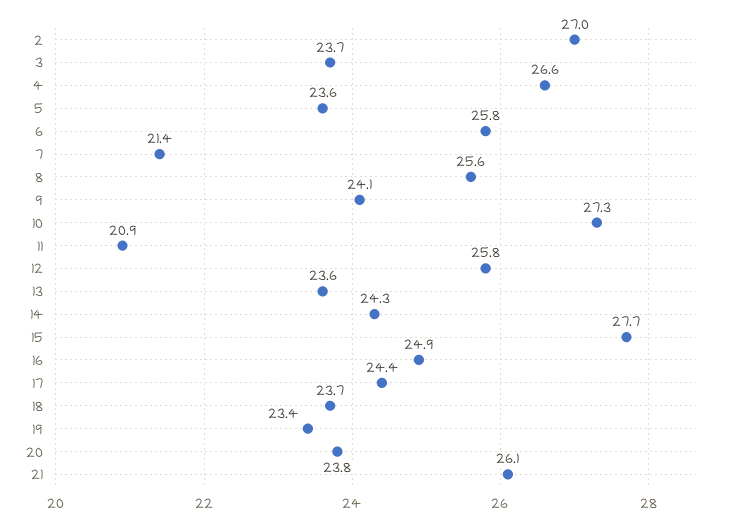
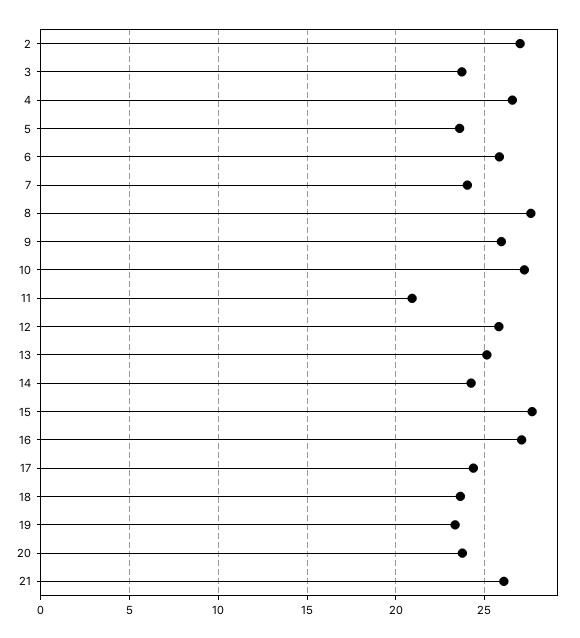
7: 21.4 -> 24
8: 25.6 -> 27.5
9: 24.1 -> 26
13: 23.6 -> 25
16: 24.9 -> 27

